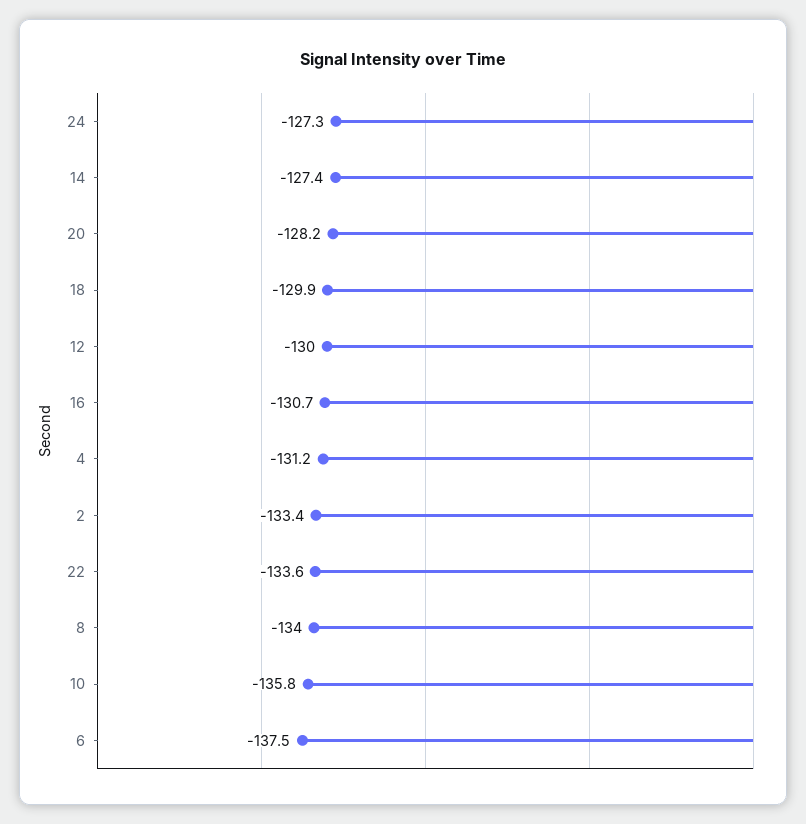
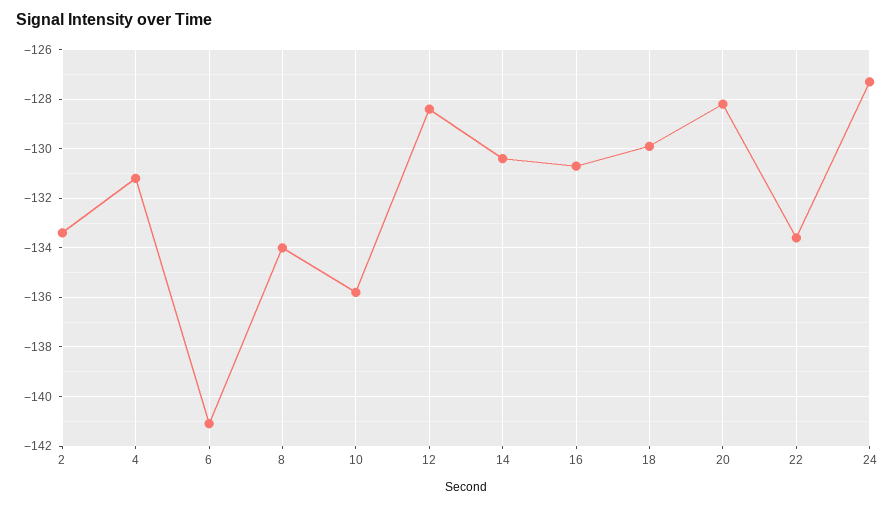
14: -127.4 -> -130.5
12: -130 -> -128.5
6: -137.5 -> -141

